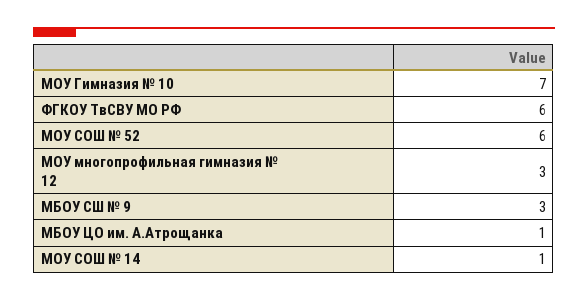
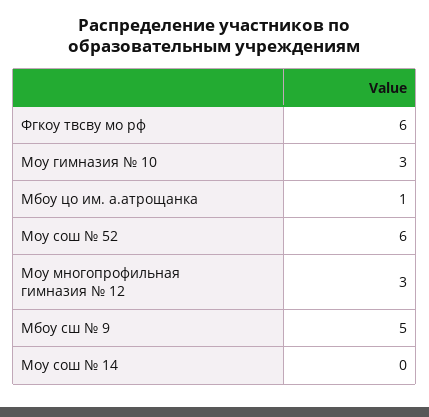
МОУ Гимназия № 10: 7 -> 3
МБОУ СШ № 9: 3 -> 5
МОУ СОШ № 14: 1 -> 0

